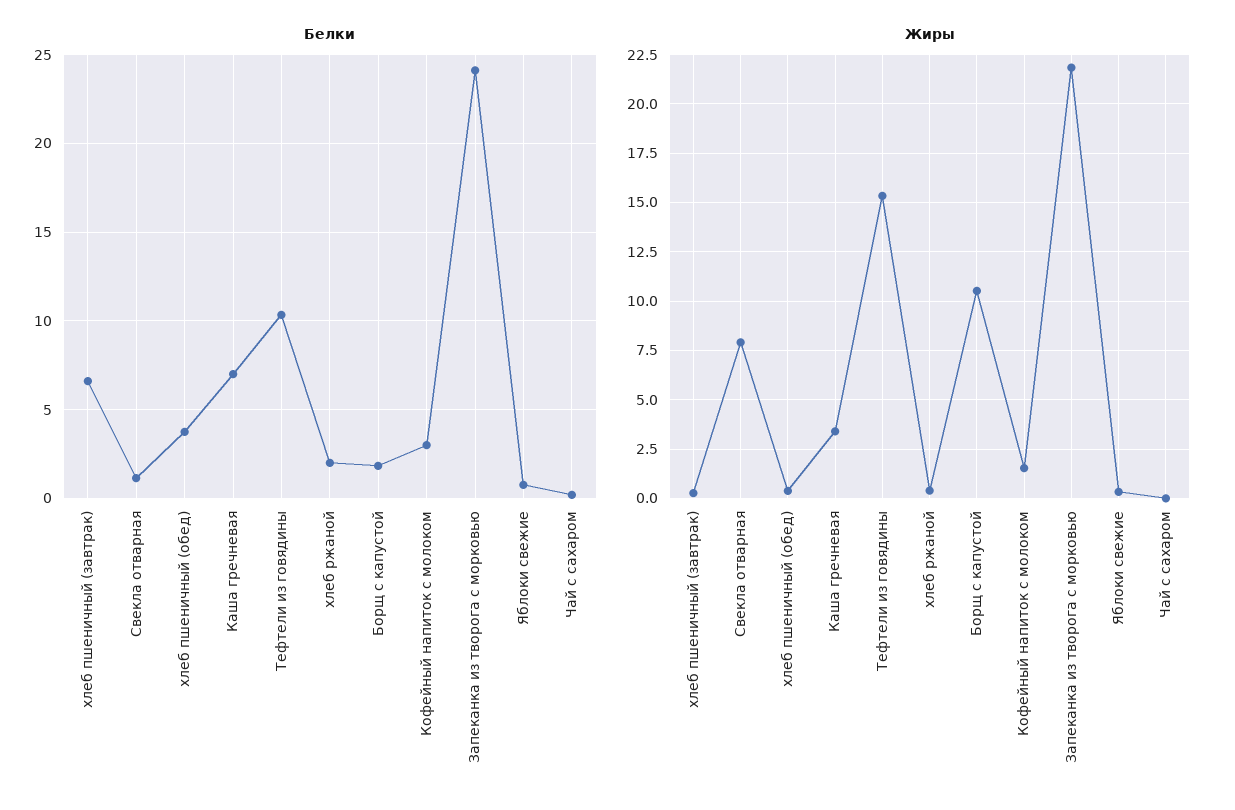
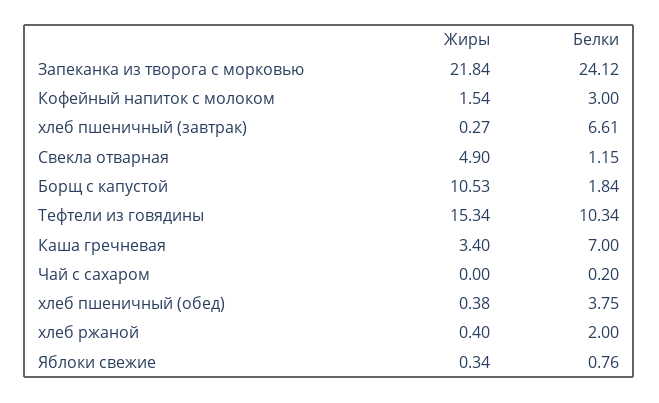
Жиры, Свекла отварная: 8 -> 4.9

